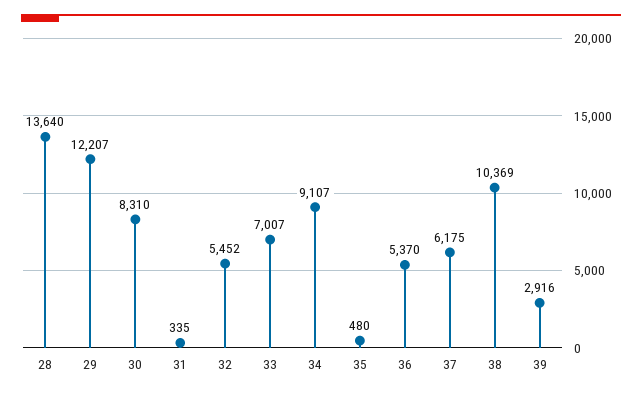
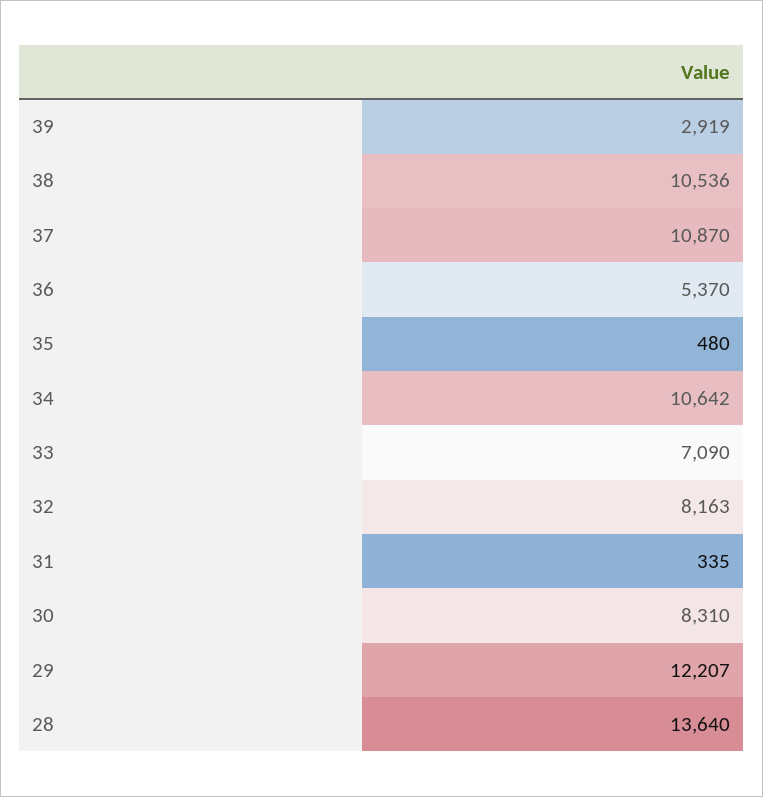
32: 5452 -> 8163
33: 7007 -> 7090
34: 9107 -> 10642
37: 6175 -> 10870
38: 10369 -> 10536
39: 2916 -> 2919

